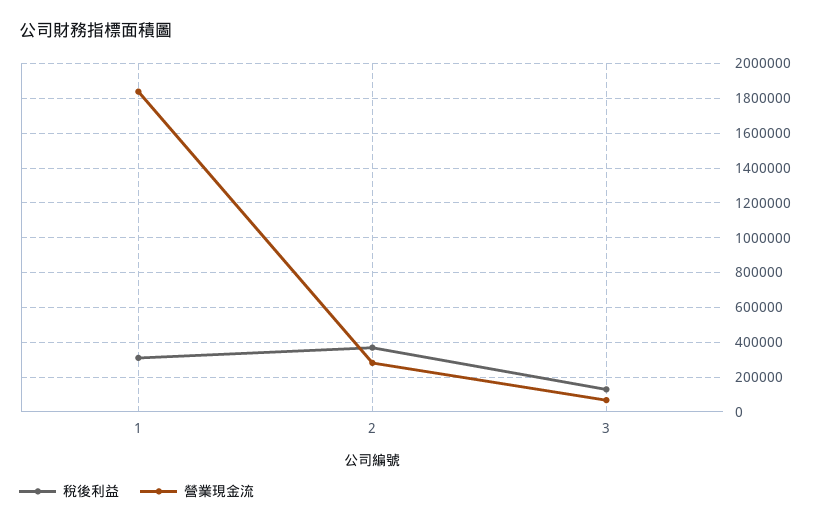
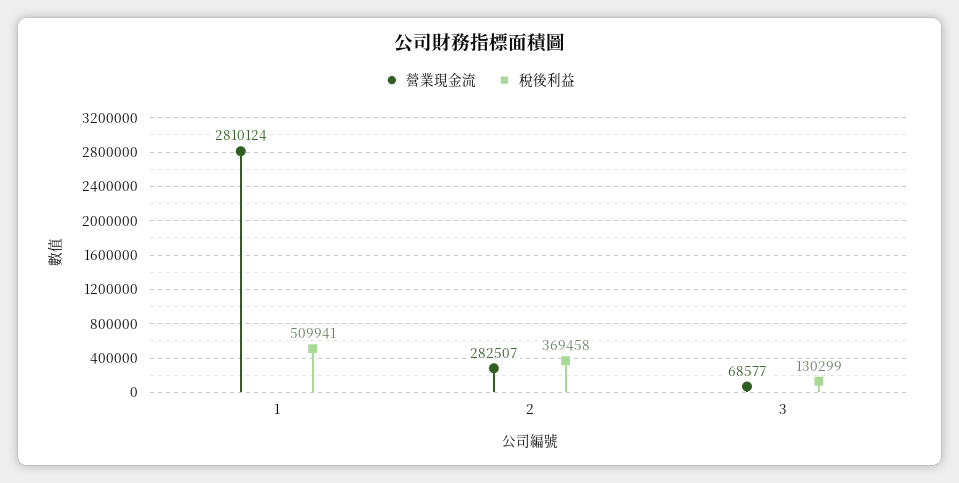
稅後利益, 1: 300000 -> 509941
營業現金流, 1: 1850000 -> 2810124

